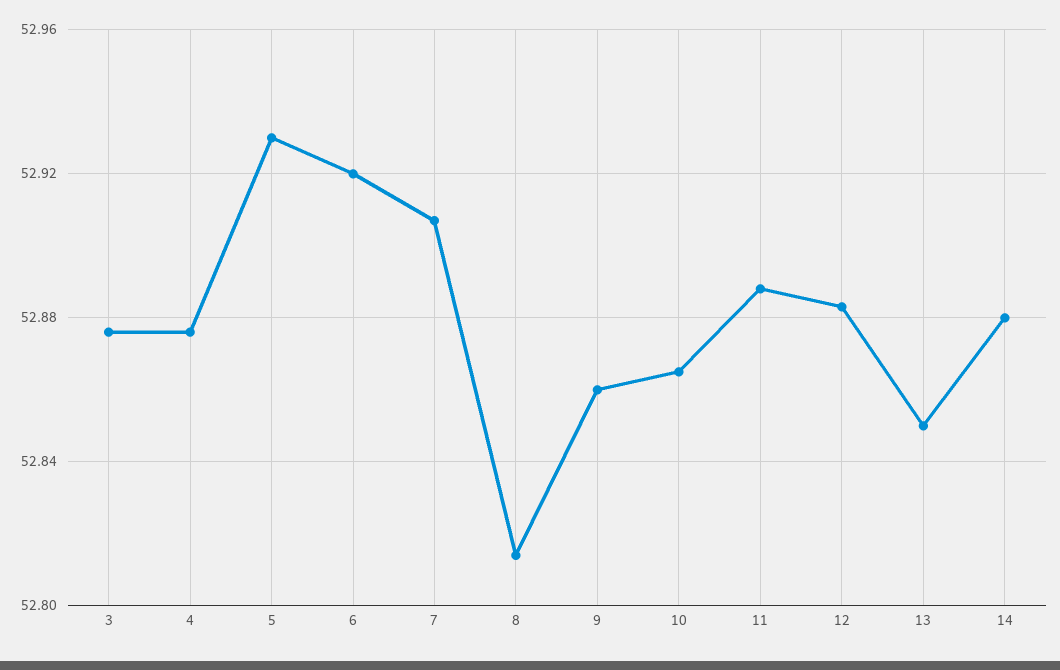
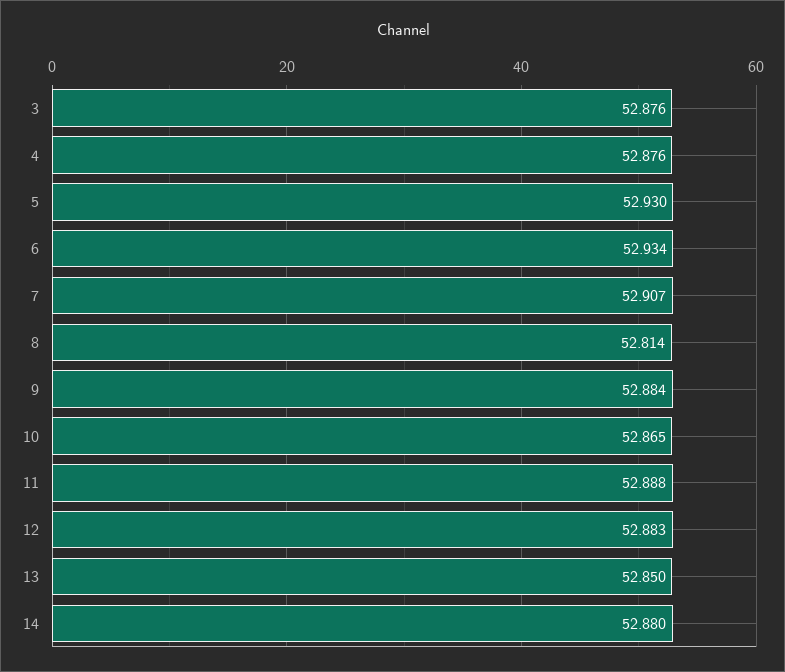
6: 52.92 -> 52.934
9: 52.86 -> 52.884

